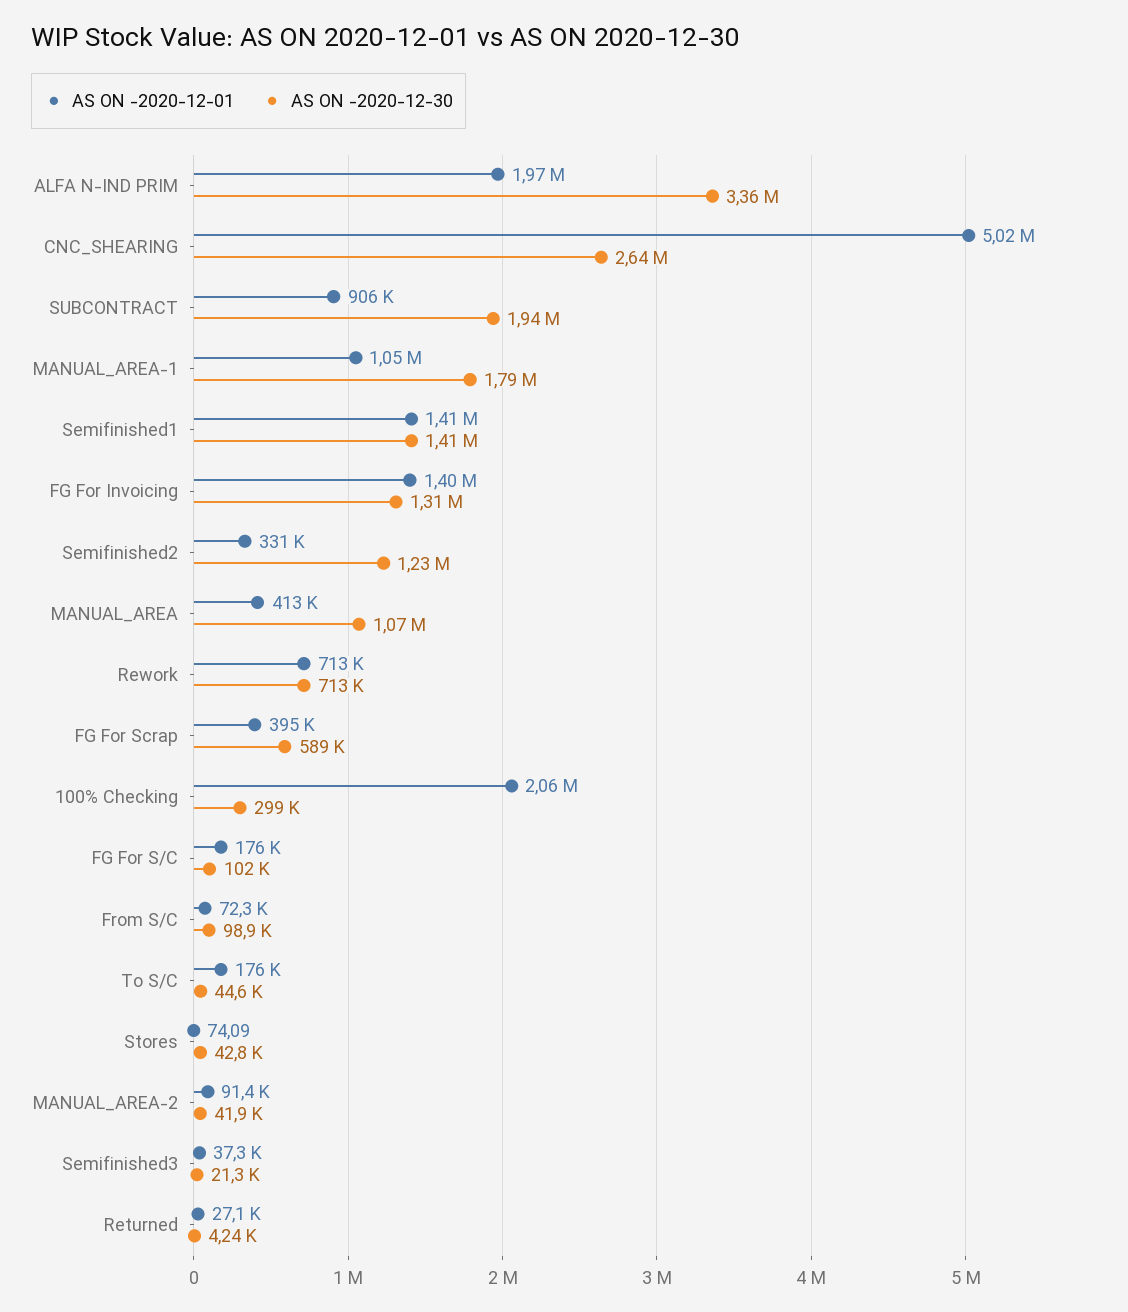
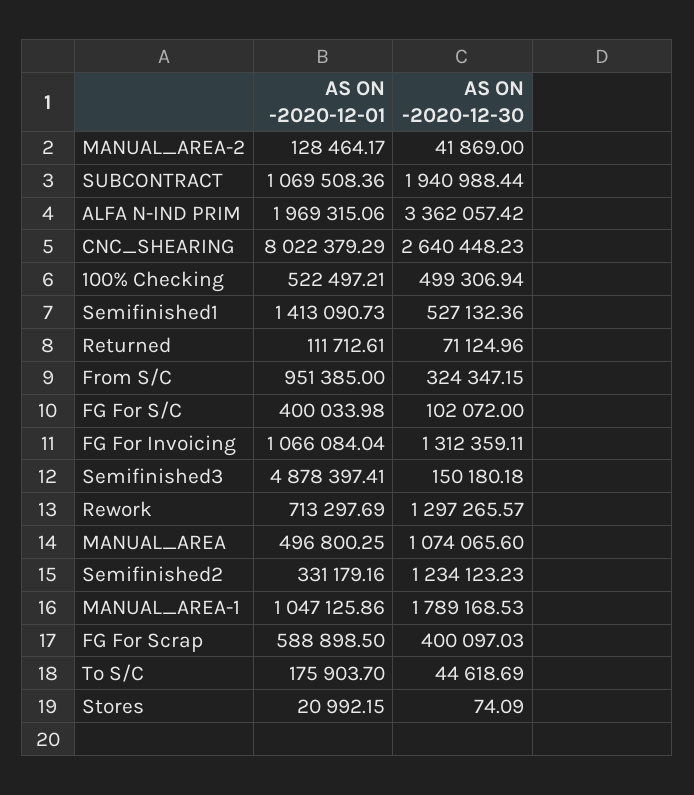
AS ON -2020-12-01, CNC_SHEARING: 5020000 -> 8022379.29
AS ON -2020-12-01, SUBCONTRACT: 906000 -> 1069508.36
AS ON -2020-12-30, Semifinished1: 1410000 -> 527132.36
AS ON -2020-12-01, FG For Invoicing: 1400000 -> 1066084.04
AS ON -2020-12-01, MANUAL_AREA: 413000 -> 496800.25
AS ON -2020-12-30, Rework: 713000 -> 1297265.57
AS ON -2020-12-01, FG For Scrap: 395000 -> 588898.5
AS ON -2020-12-30, FG For Scrap: 589000 -> 400097.03
AS ON -2020-12-01, 100% Checking: 2060000 -> 522497.21
AS ON -2020-12-30, 100% Checking: 299000 -> 499306.94
AS ON -2020-12-01, FG For S/C: 176000 -> 400033.98
AS ON -2020-12-01, From S/C: 72300 -> 951385
AS ON -2020-12-30, From S/C: 98900 -> 324347.15
AS ON -2020-12-01, Stores: 74.09 -> 20992.15
AS ON -2020-12-30, Stores: 42800 -> 74.09
AS ON -2020-12-01, MANUAL_AREA-2: 91400 -> 128464.17
AS ON -2020-12-01, Semifinished3: 37300 -> 4878397.41
AS ON -2020-12-30, Semifinished3: 21300 -> 150180.18
AS ON -2020-12-01, Returned: 27100 -> 111712.61
AS ON -2020-12-30, Returned: 4240 -> 71124.96

